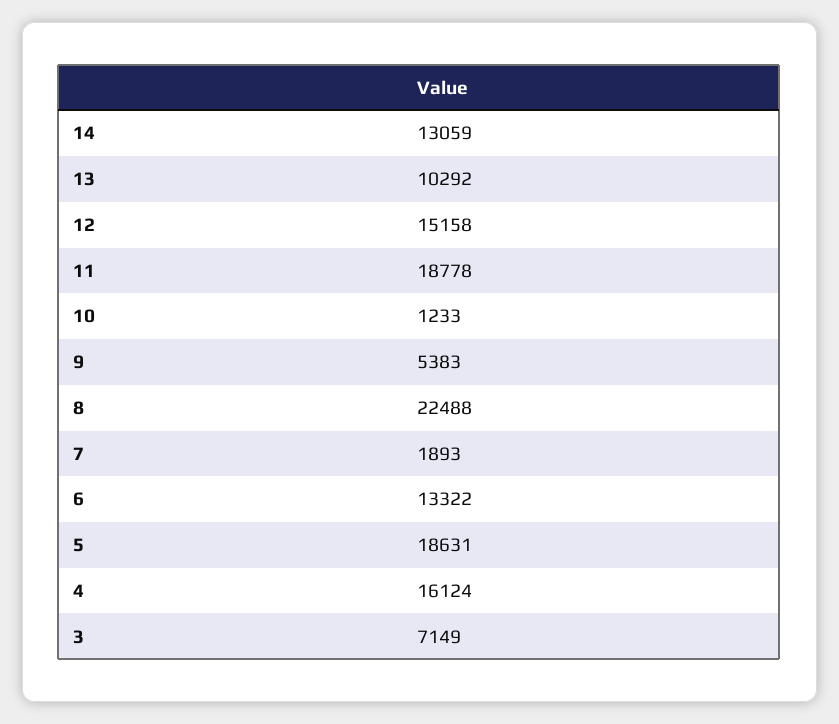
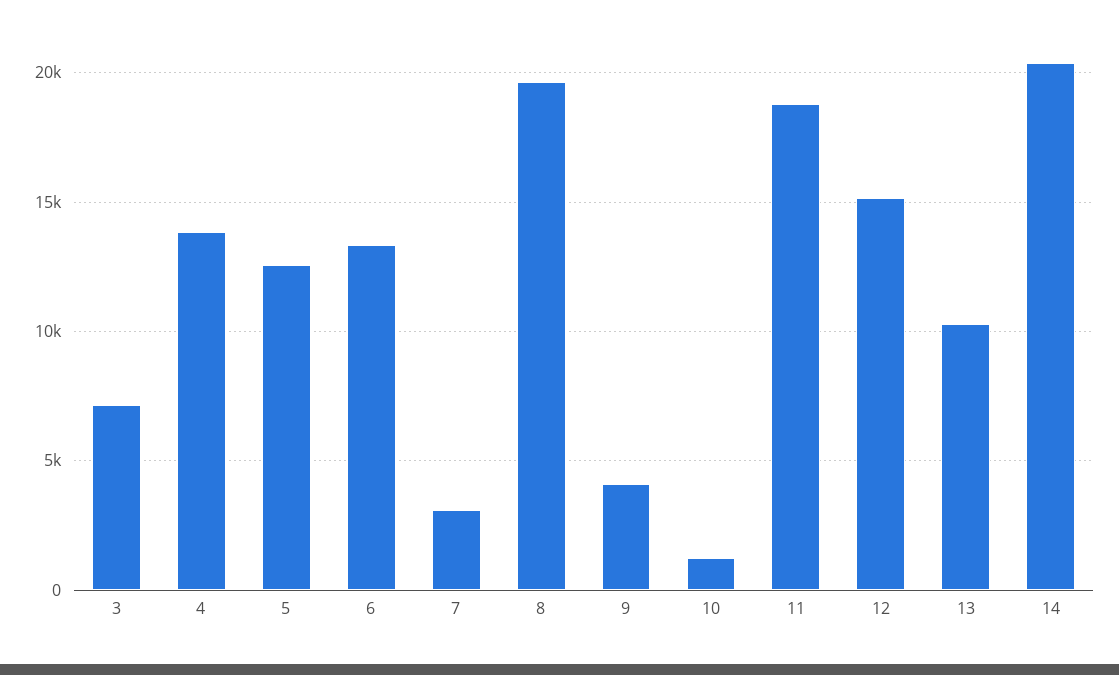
14: 13059 -> 20500
9: 5383 -> 4000
8: 22488 -> 19500
7: 1893 -> 3000
5: 18631 -> 12500
4: 16124 -> 14000

